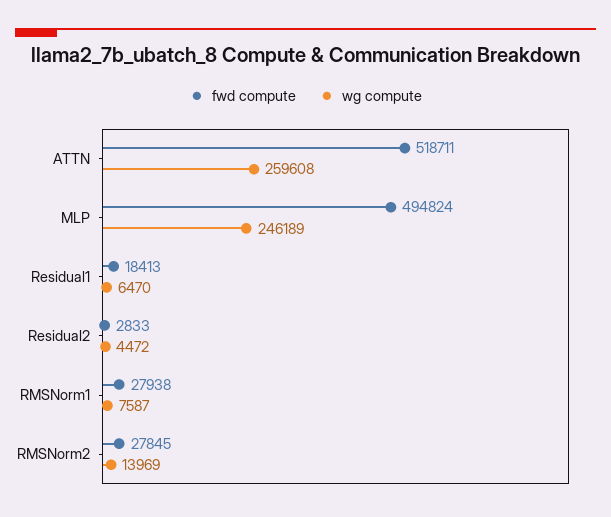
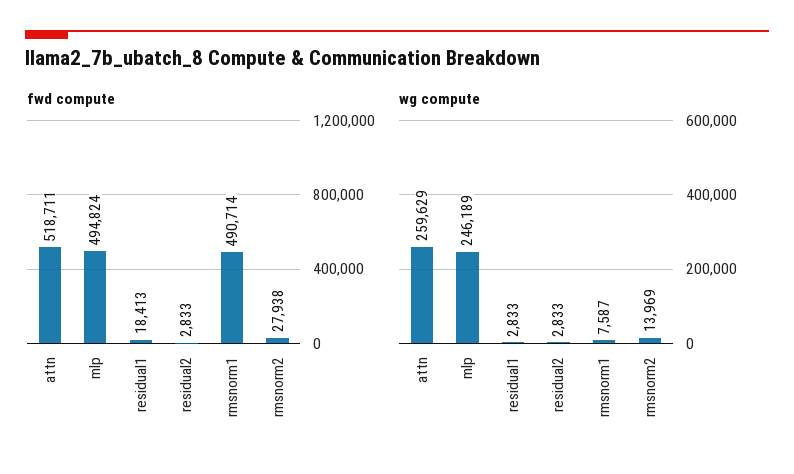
wg compute, ATTN: 259608 -> 259629
wg compute, Residual1: 6470 -> 2833
wg compute, Residual2: 4472 -> 2833
fwd compute, RMSNorm1: 27938 -> 490714
fwd compute, RMSNorm2: 27845 -> 27938

